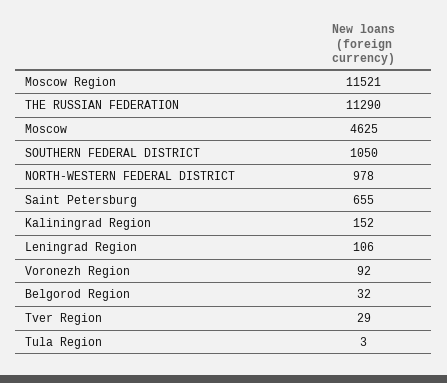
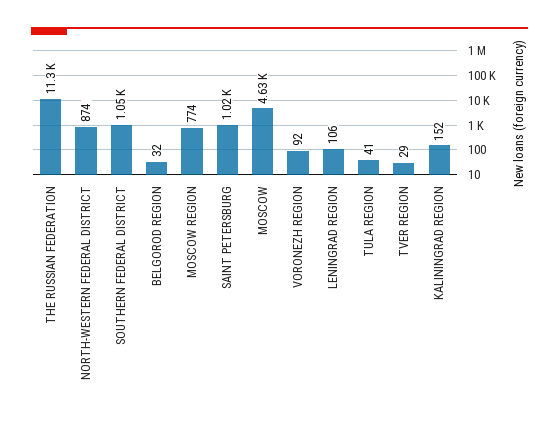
Moscow Region: 11521 -> 774
NORTH-WESTERN FEDERAL DISTRICT: 978 -> 874
Saint Petersburg: 655 -> 1020
Tula Region: 3 -> 41

